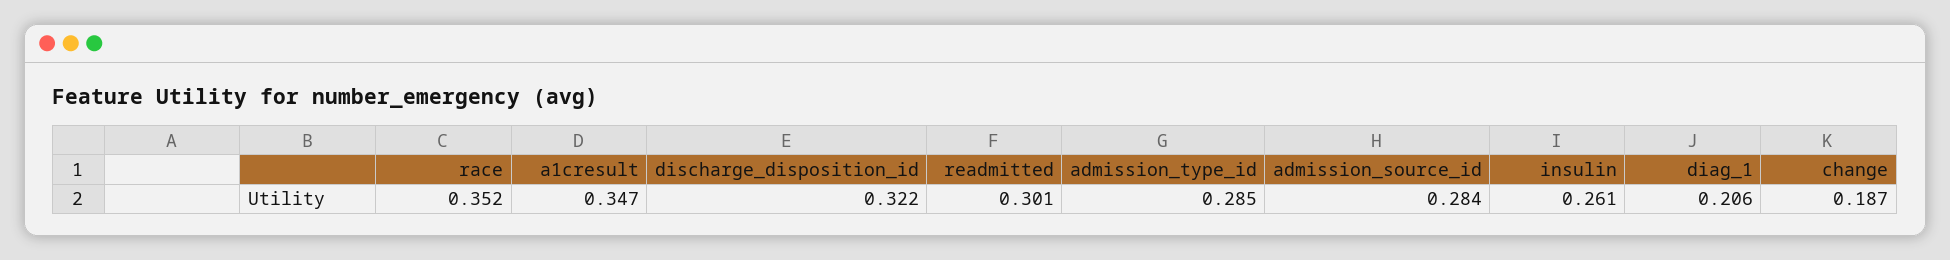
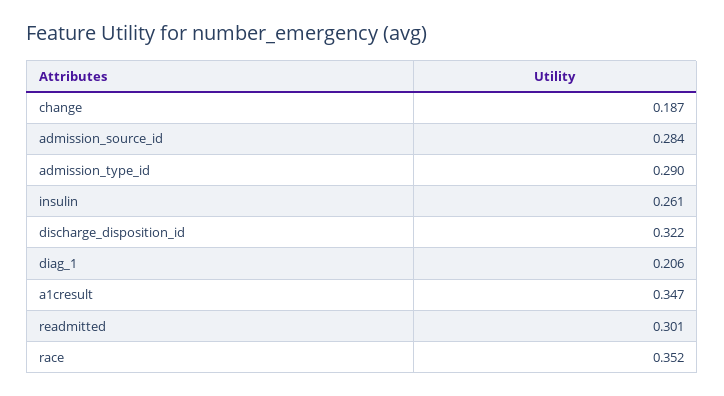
admission_type_id: 0.285 -> 0.29

